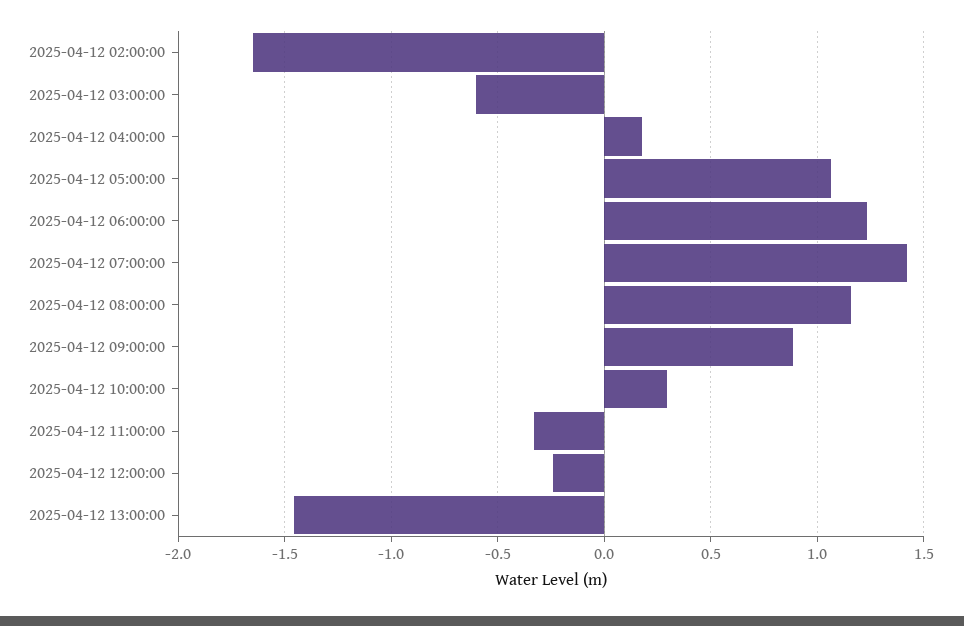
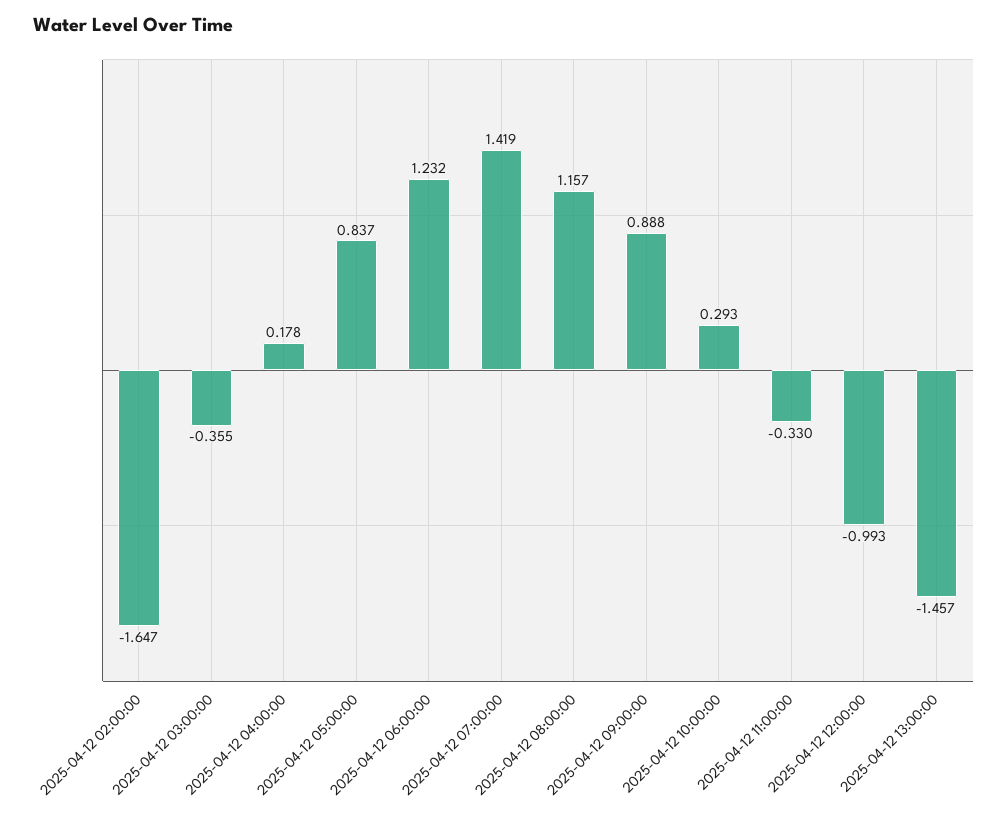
2025-04-12 03:00:00: -0.6 -> -0.355
2025-04-12 05:00:00: 1.05 -> 0.837
2025-04-12 12:00:00: -0.25 -> -0.993

